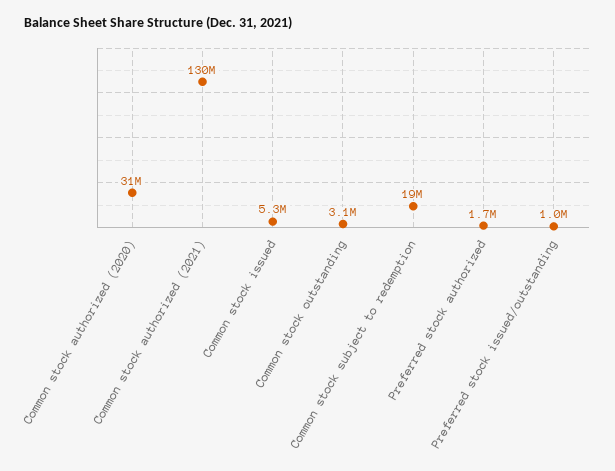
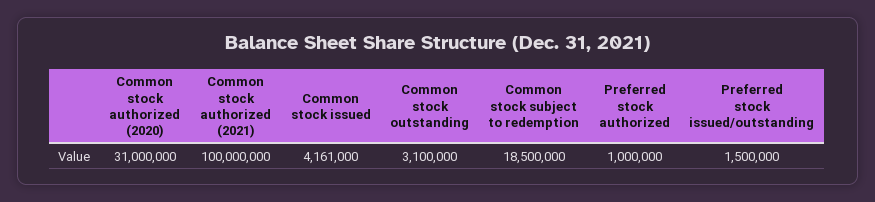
Common stock authorized (2021): 130000000 -> 100000000
Common stock issued: 5300000 -> 4161000
Preferred stock authorized: 1700000 -> 1000000
Preferred stock issued/outstanding: 1000000 -> 1500000

